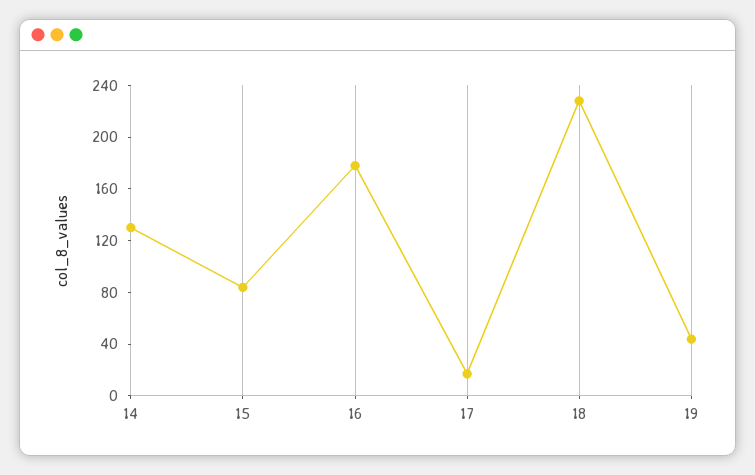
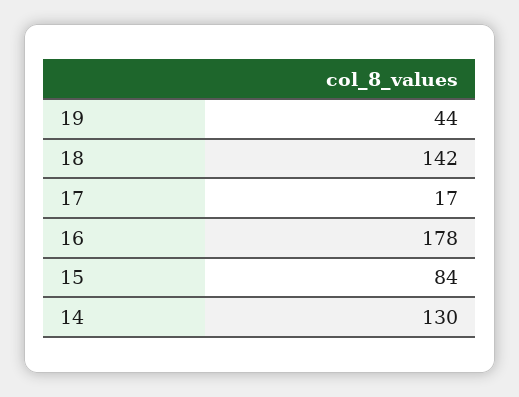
18: 230 -> 142

